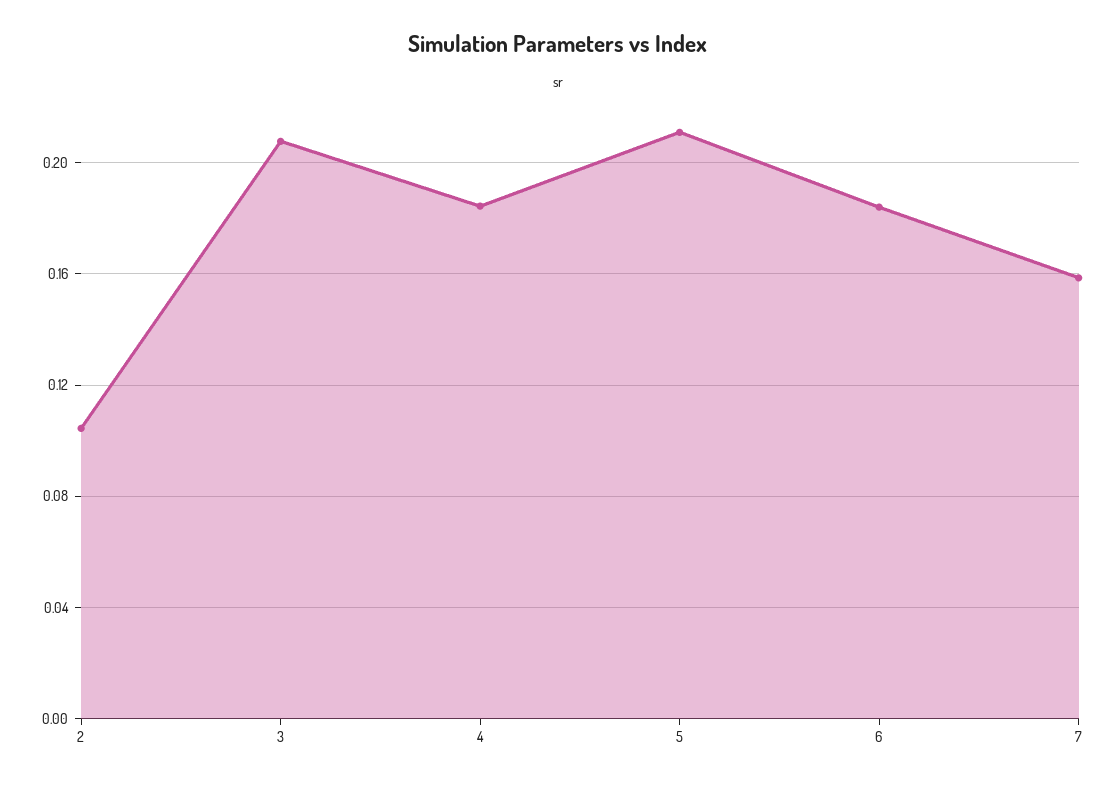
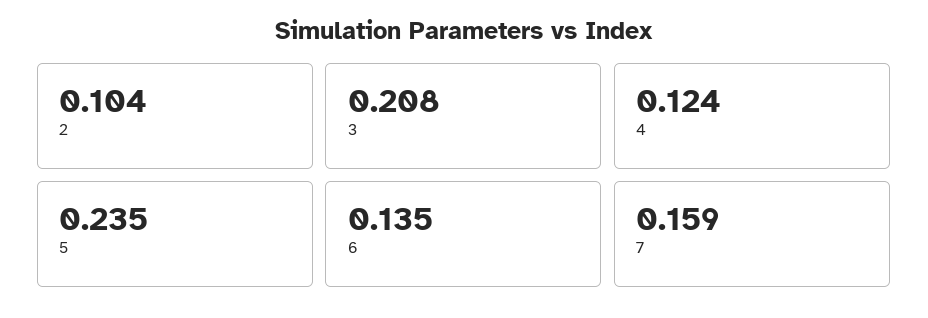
4: 0.185 -> 0.124
5: 0.21 -> 0.235
6: 0.185 -> 0.135

